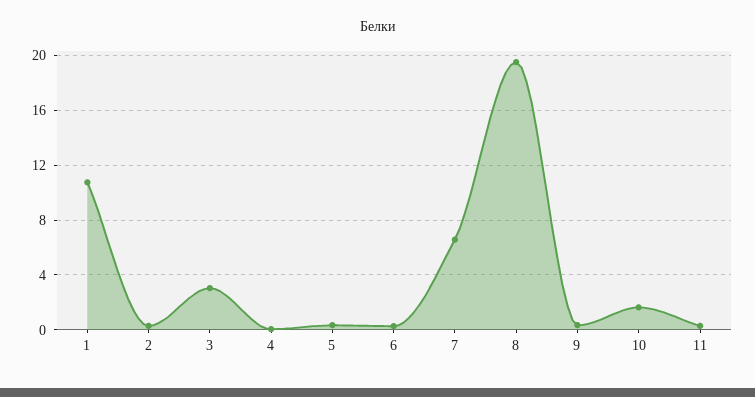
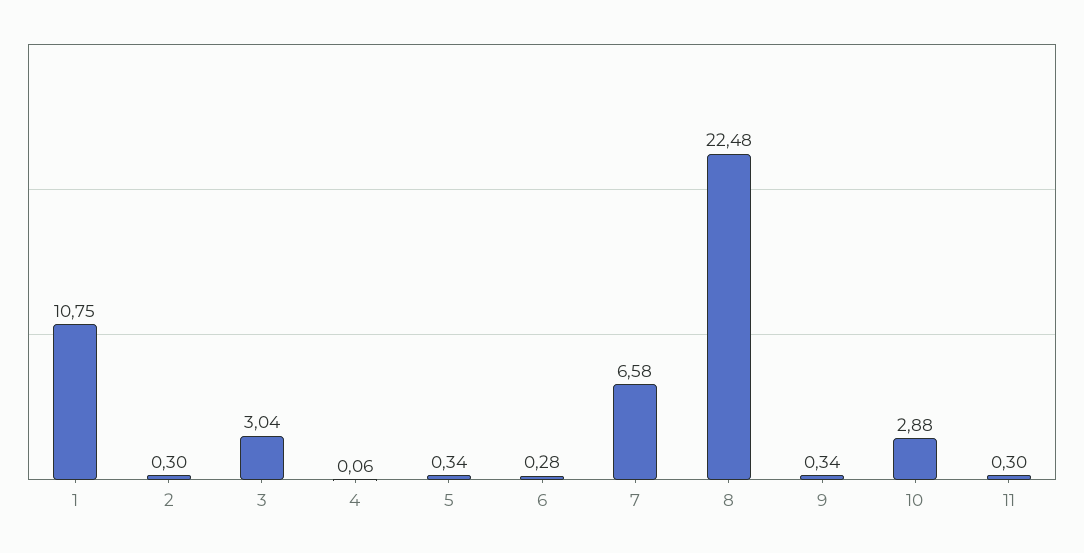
8: 19.5 -> 22.48
10: 1.5 -> 2.88

